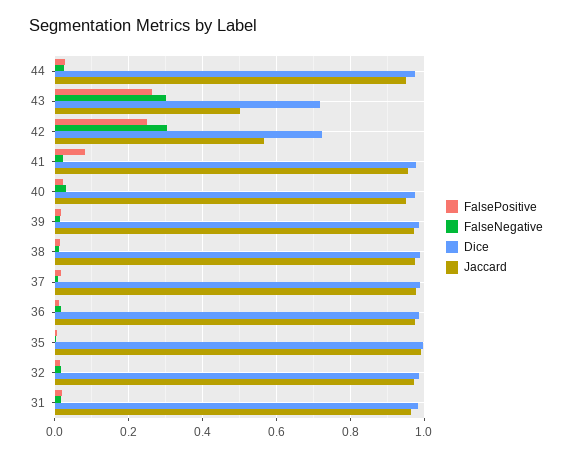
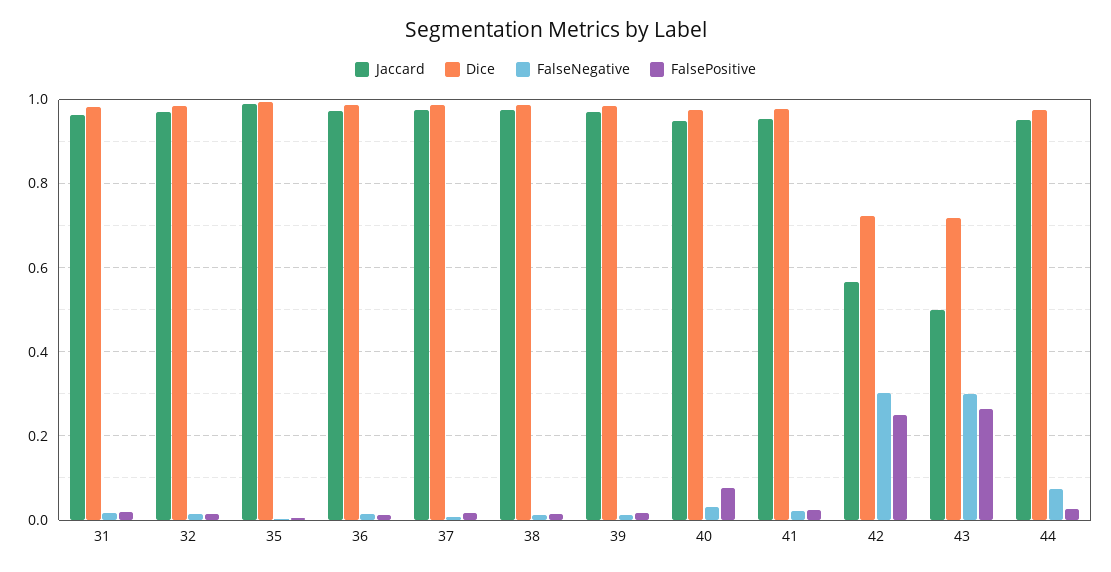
FalseNegative, 44: 0.02 -> 0.08
FalsePositive, 41: 0.08 -> 0.02
FalsePositive, 40: 0.02 -> 0.08

